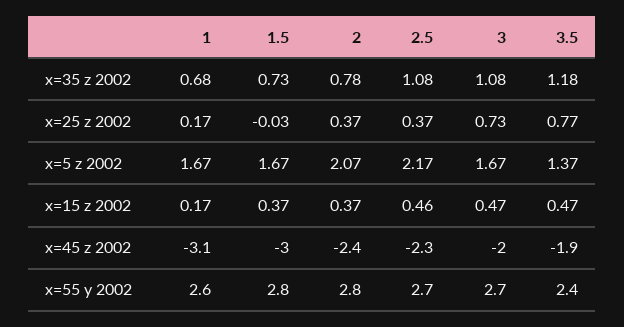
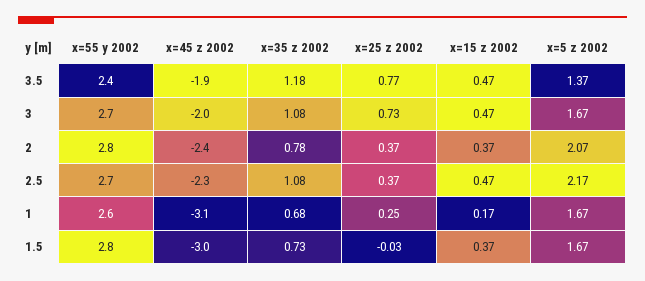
1, x=25 z 2002: 0.17 -> 0.25
2.5, x=15 z 2002: 0.46 -> 0.47

